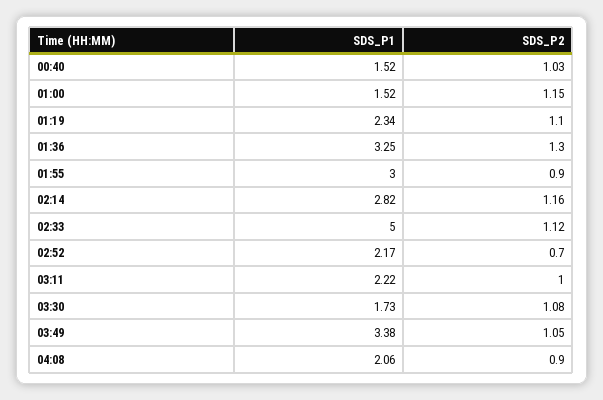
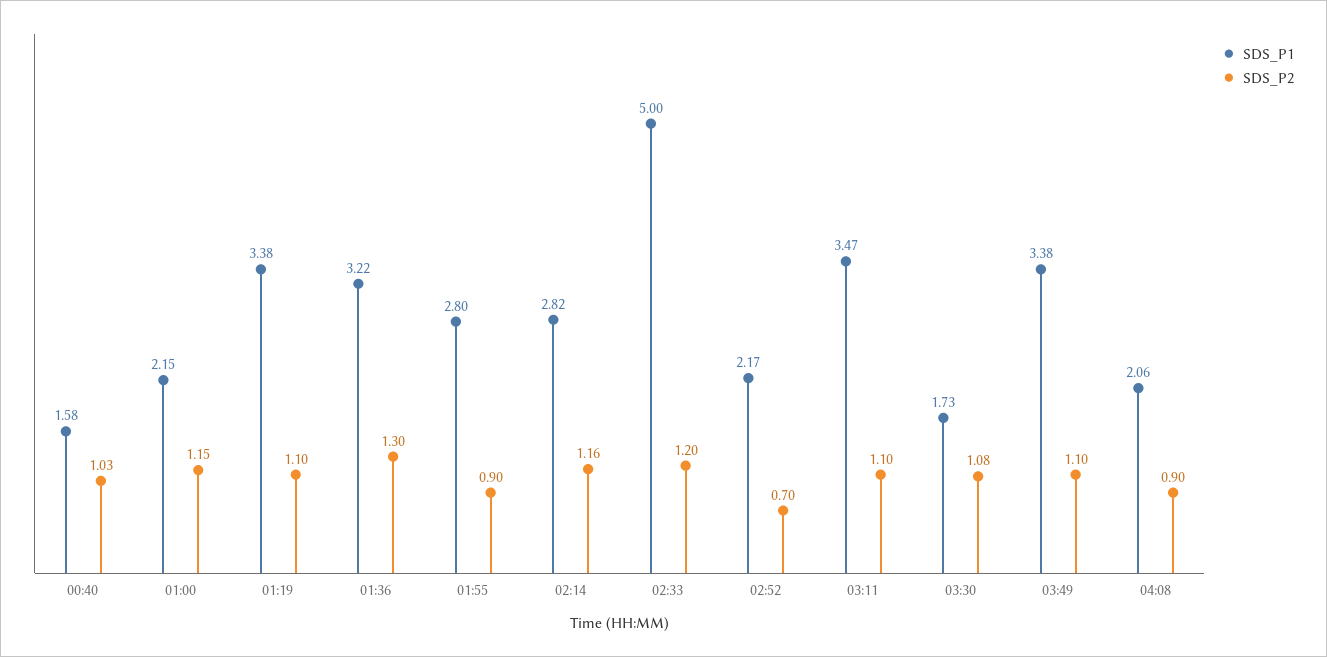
SDS_P1, 00:40: 1.52 -> 1.58
SDS_P1, 01:00: 1.52 -> 2.15
SDS_P1, 01:19: 2.34 -> 3.38
SDS_P1, 01:36: 3.25 -> 3.22
SDS_P1, 01:55: 3 -> 2.8
SDS_P2, 02:33: 1.12 -> 1.2
SDS_P1, 03:11: 2.22 -> 3.47
SDS_P2, 03:11: 1 -> 1.1
SDS_P2, 03:49: 1.05 -> 1.1

